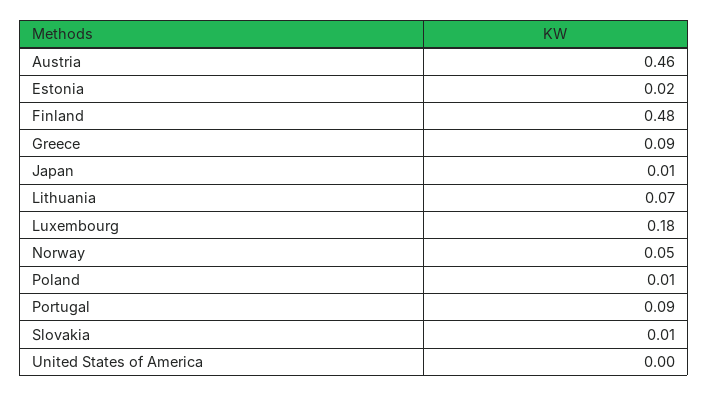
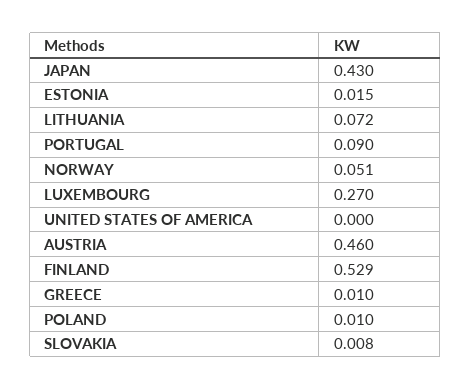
Finland: 0.48 -> 0.529
Greece: 0.09 -> 0.01
Japan: 0.01 -> 0.43
Luxembourg: 0.18 -> 0.27

